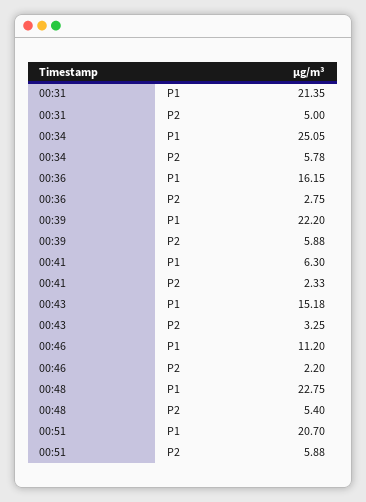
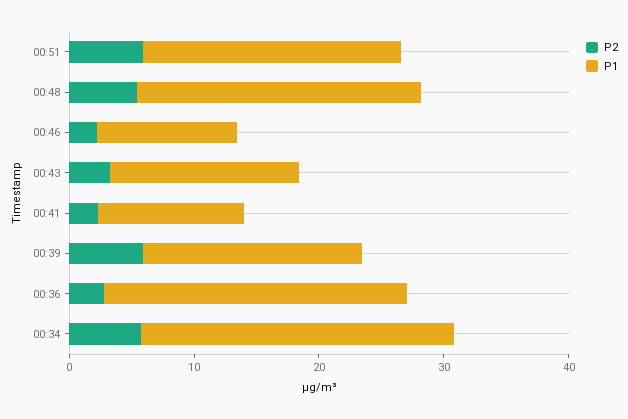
P1, 00:31: 21.35 -> none
P2, 00:31: 5 -> none
P1, 00:36: 16.15 -> 24
P1, 00:39: 22.2 -> 18
P1, 00:41: 6.3 -> 12

